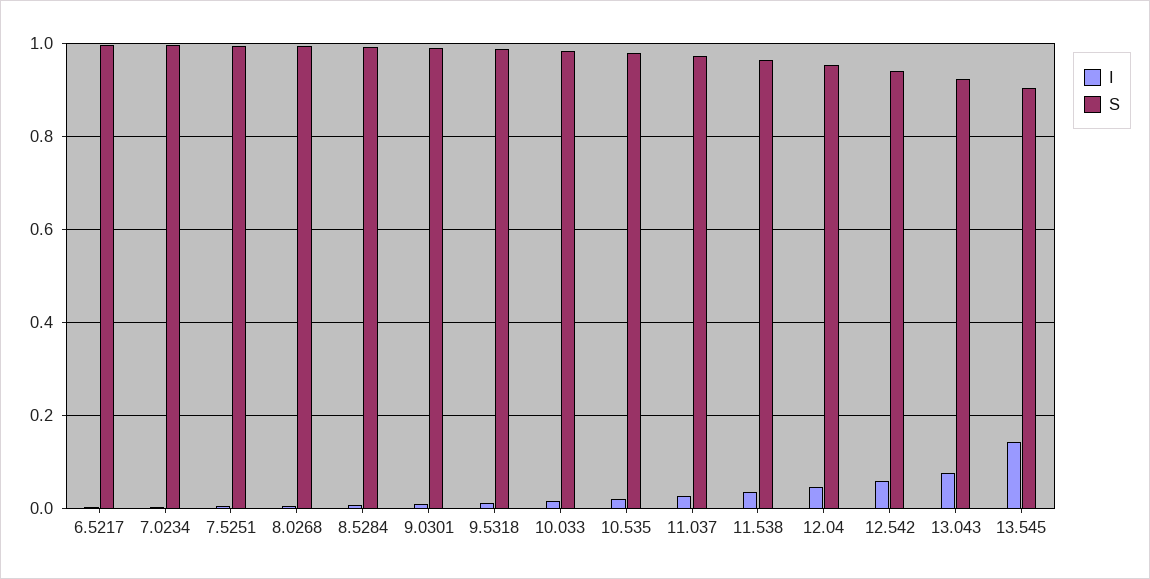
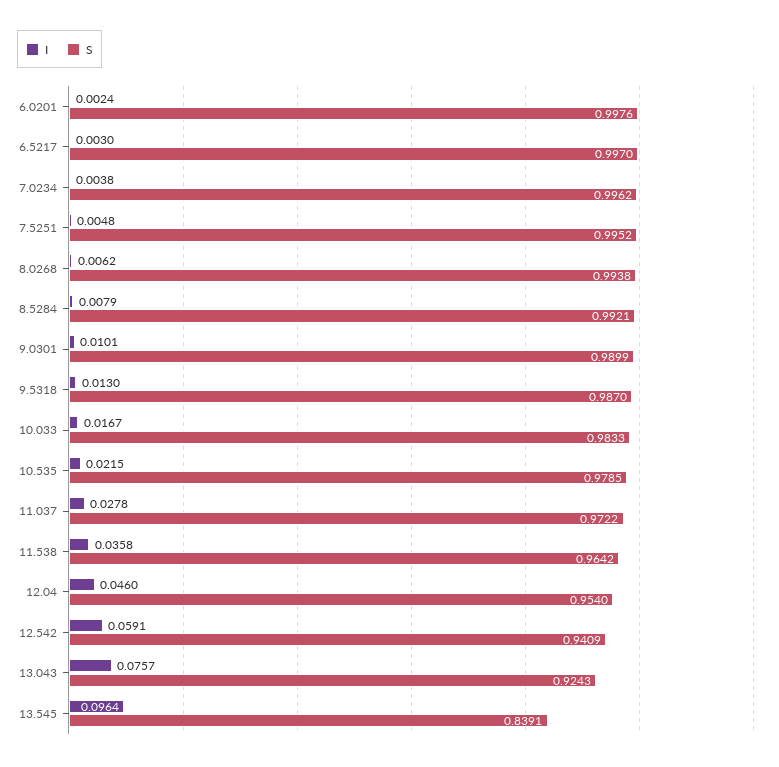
I, 13.545: 0.14 -> 0.0964
S, 13.545: 0.9 -> 0.8391
I, 6.0201: none -> 0.0024
S, 6.0201: none -> 0.9976

